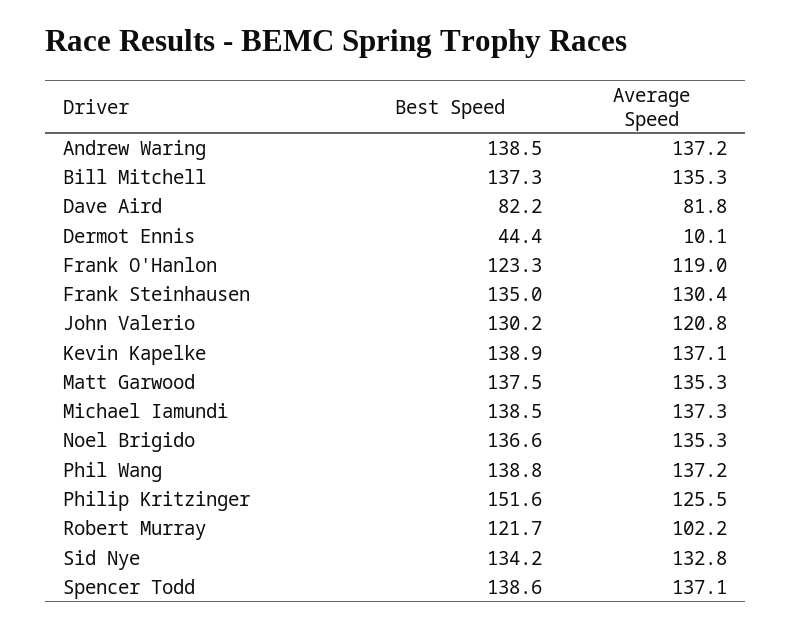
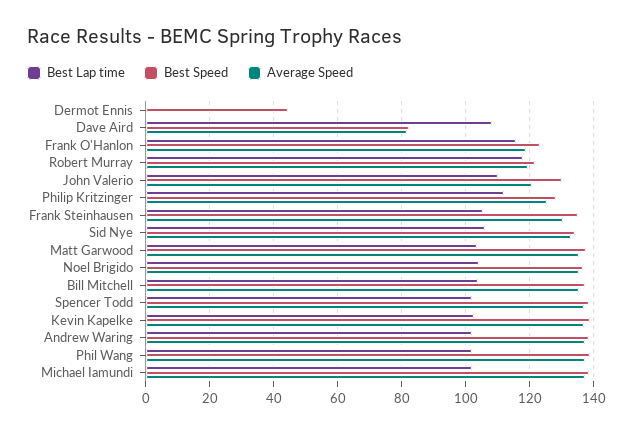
Average Speed, Dermot Ennis: 10.1 -> 0
Best Speed, Philip Kritzinger: 151.6 -> 128
Average Speed, Robert Murray: 102.2 -> 120
Best Lap time, Dermot Ennis: none -> 0
Best Lap time, Dave Aird: none -> 108
Best Lap time, Frank O'Hanlon: none -> 116
Best Lap time, Robert Murray: none -> 118
Best Lap time, John Valerio: none -> 110
Best Lap time, Philip Kritzinger: none -> 112
Best Lap time, Frank Steinhausen: none -> 106
Best Lap time, Sid Nye: none -> 106
Best Lap time, Matt Garwood: none -> 104
Best Lap time, Noel Brigido: none -> 104
Best Lap time, Bill Mitchell: none -> 104
Best Lap time, Spencer Todd: none -> 102
Best Lap time, Kevin Kapelke: none -> 102
Best Lap time, Andrew Waring: none -> 102
Best Lap time, Phil Wang: none -> 102
Best Lap time, Michael Iamundi: none -> 102

